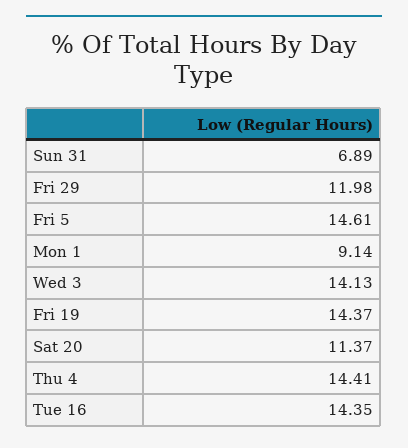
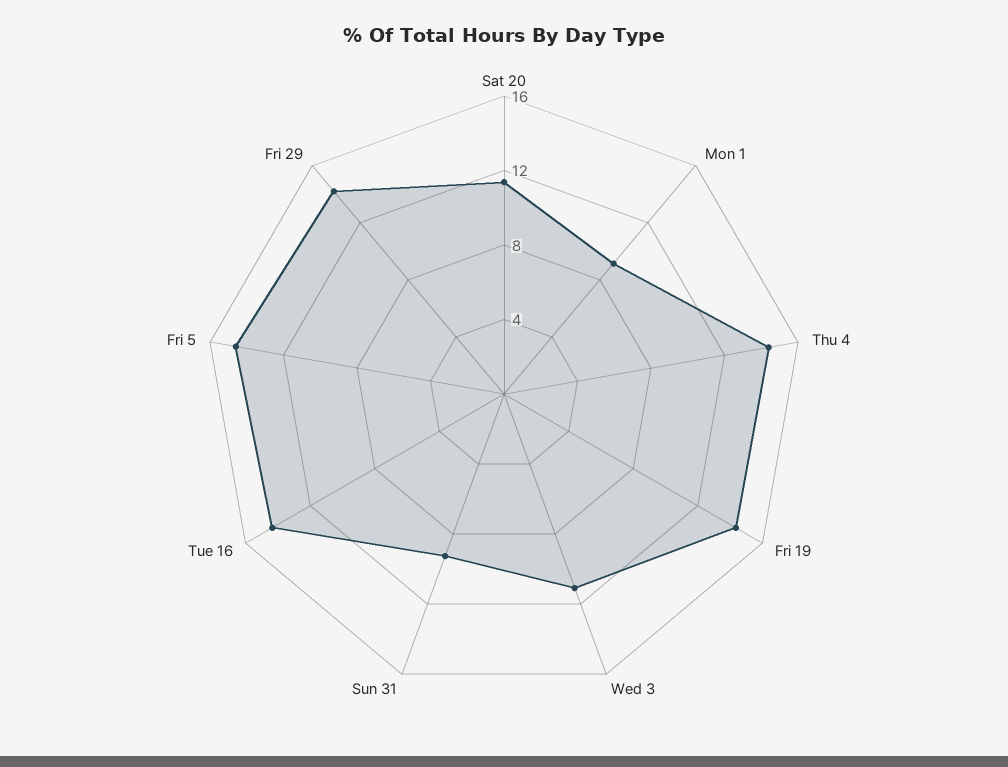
Sun 31: 6.89 -> 9
Fri 29: 11.98 -> 14
Wed 3: 14.13 -> 11

